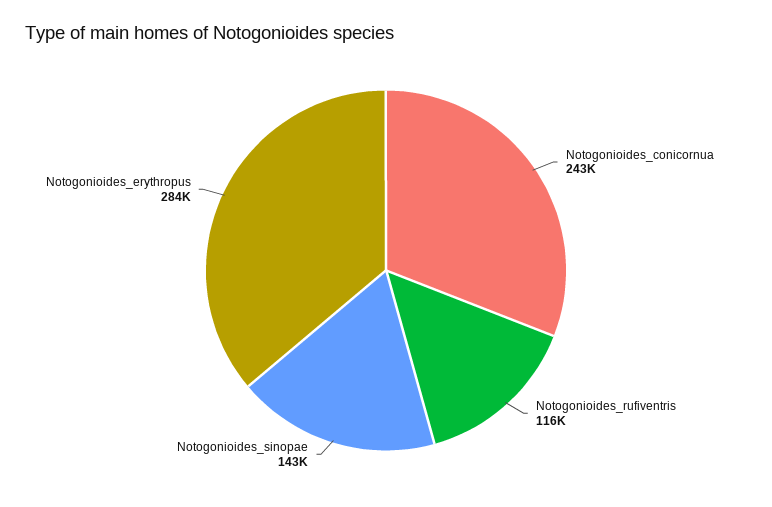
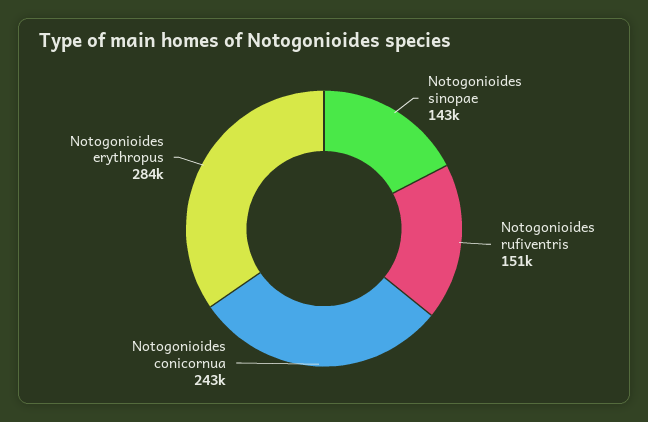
Notogonioides_rufiventris: 116000 -> 151000

